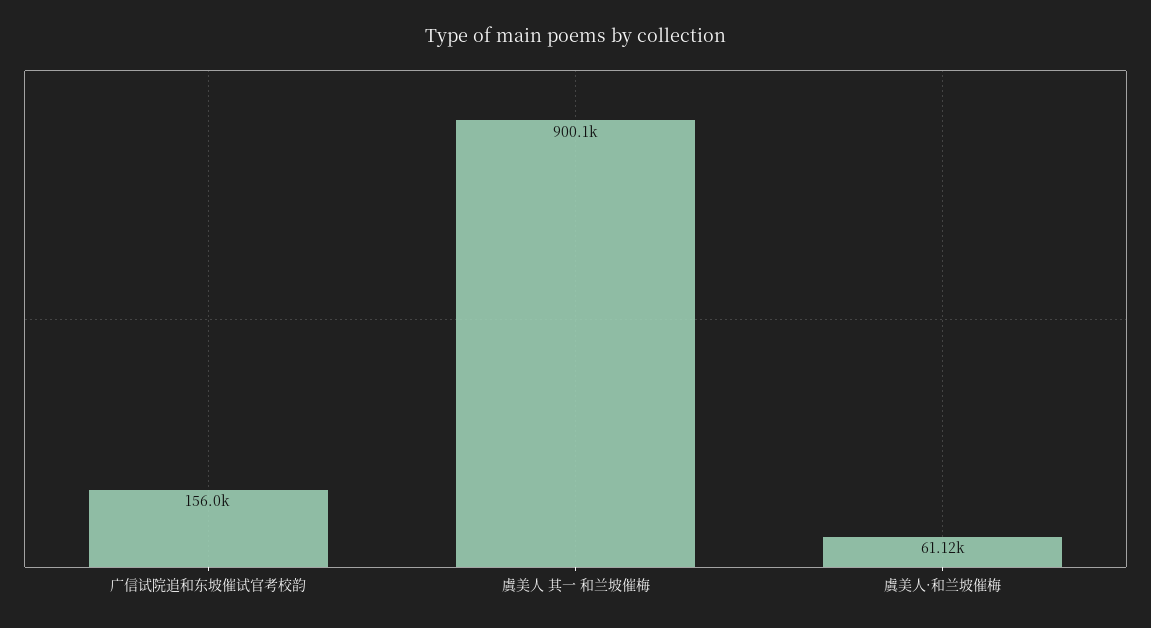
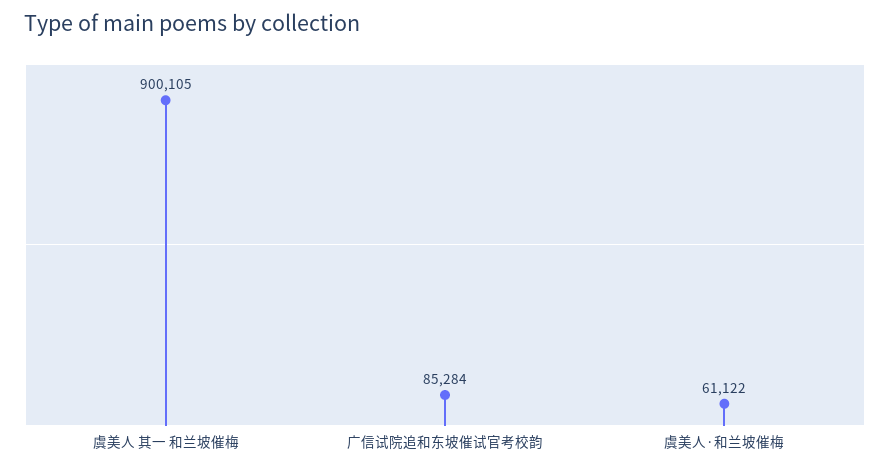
广信试院追和东坡催试官考校韵: 156000 -> 85284

